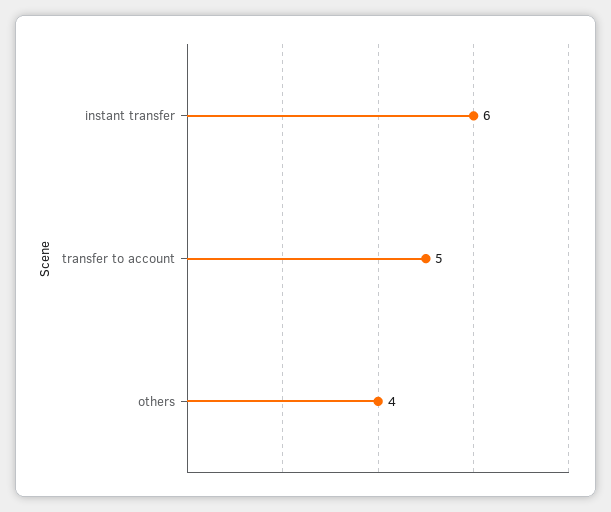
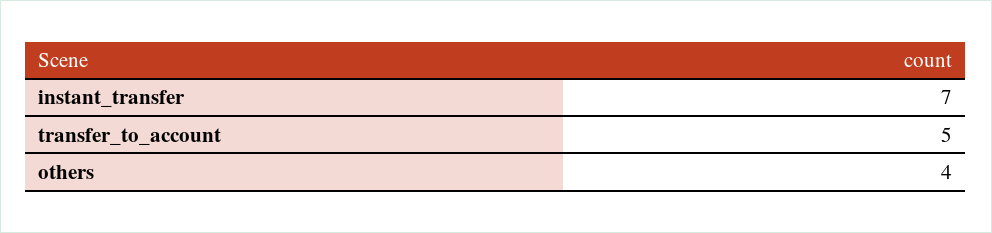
instant transfer: 6 -> 7

